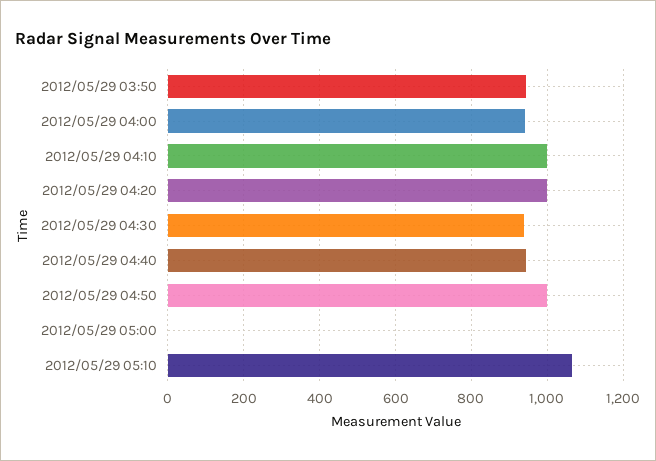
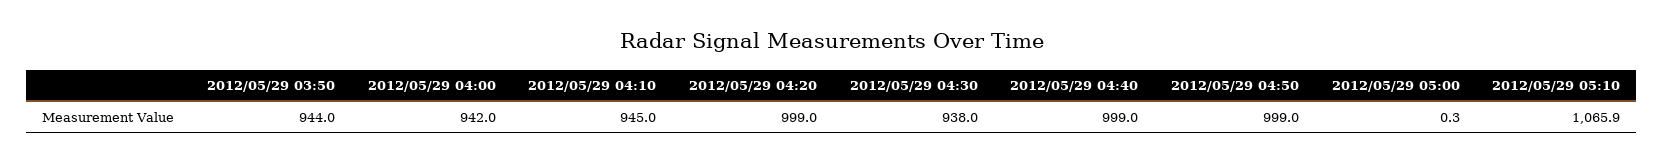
2012/05/29 04:10: 1000 -> 945
2012/05/29 04:40: 940 -> 999

